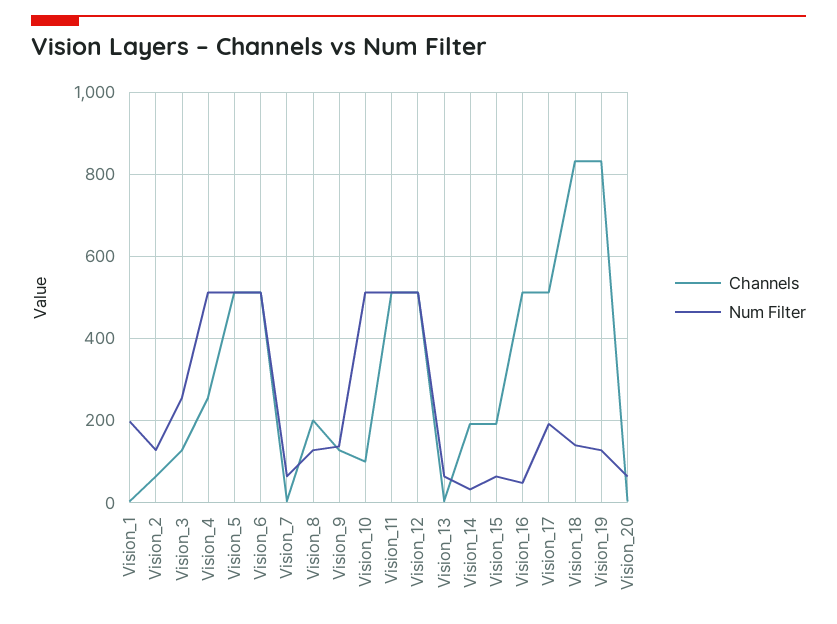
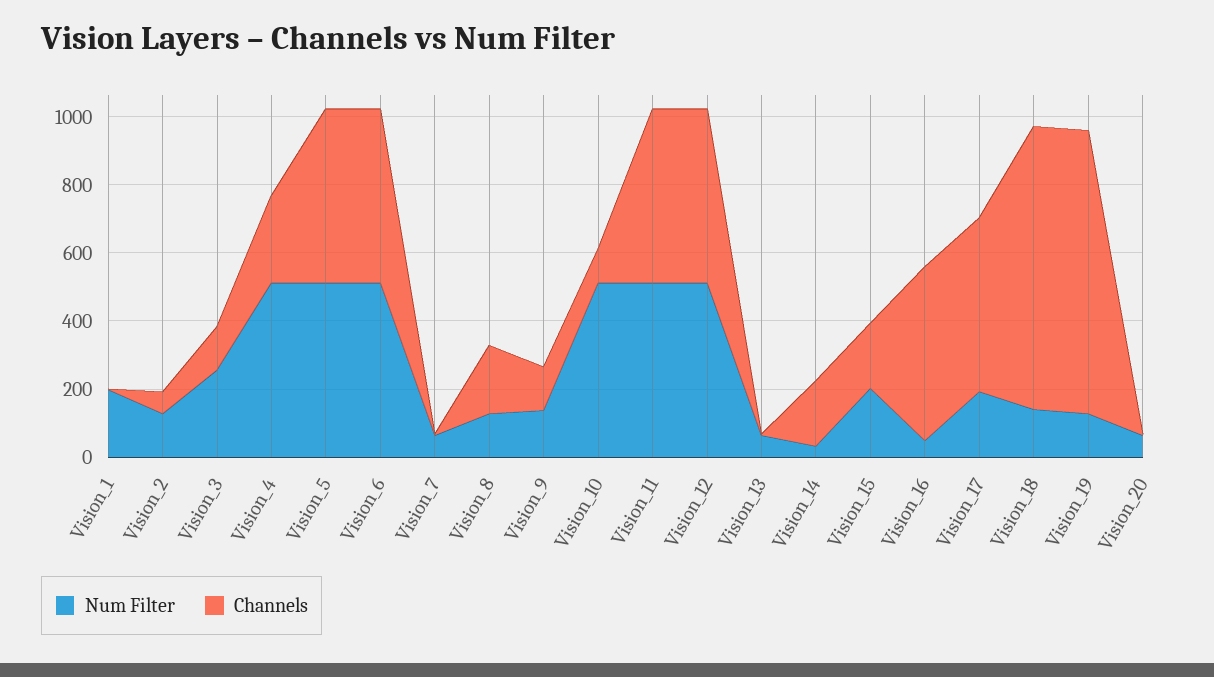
Num Filter, Vision_15: 60 -> 200

